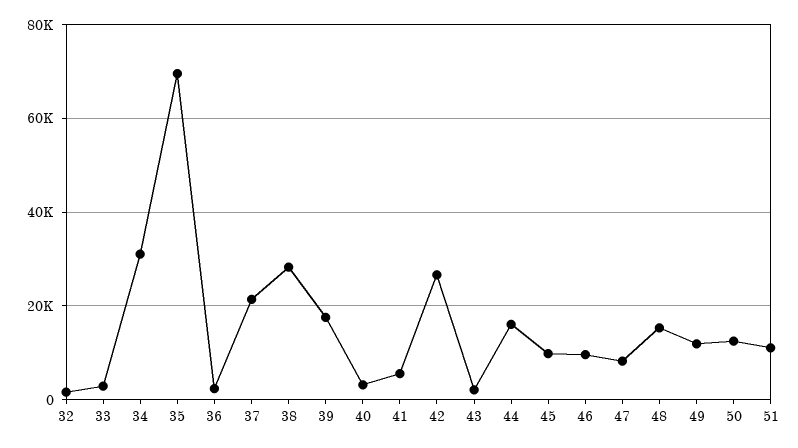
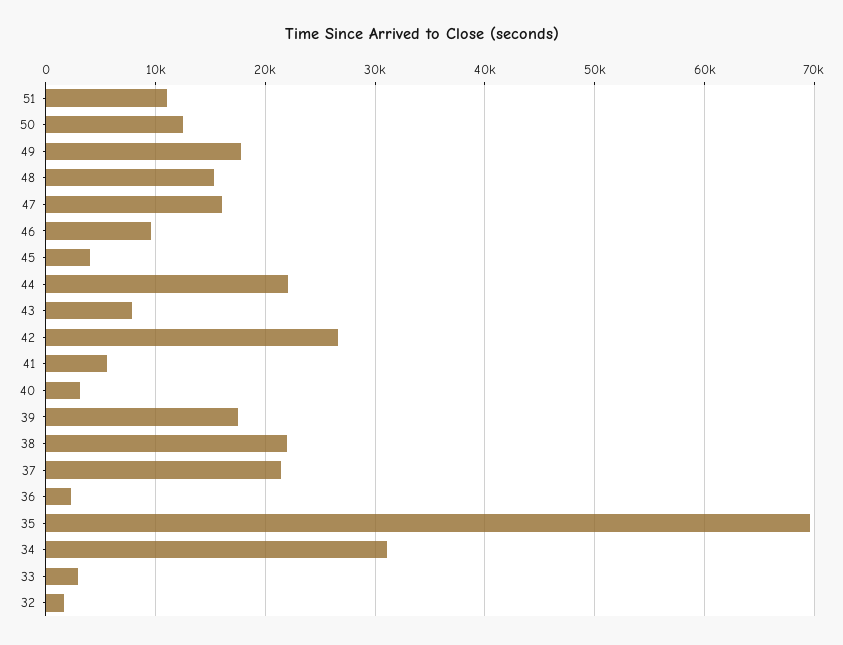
38: 28000 -> 22000
43: 2000 -> 8000
44: 16000 -> 22000
45: 10000 -> 4000
47: 8000 -> 16000
49: 12000 -> 18000

